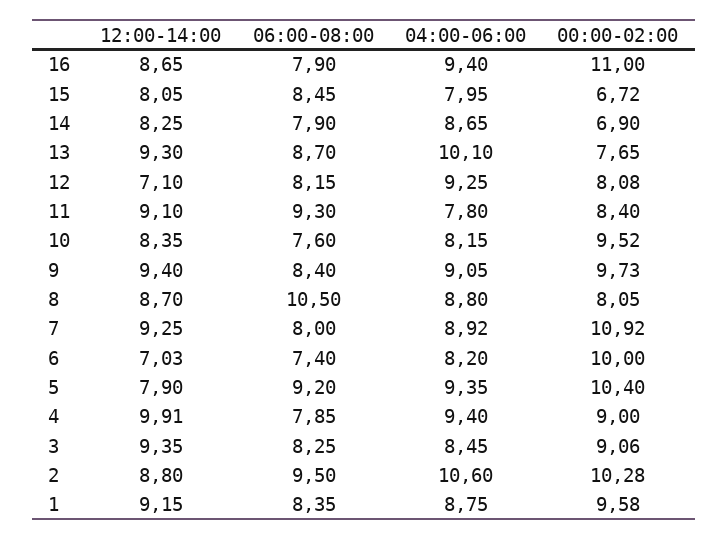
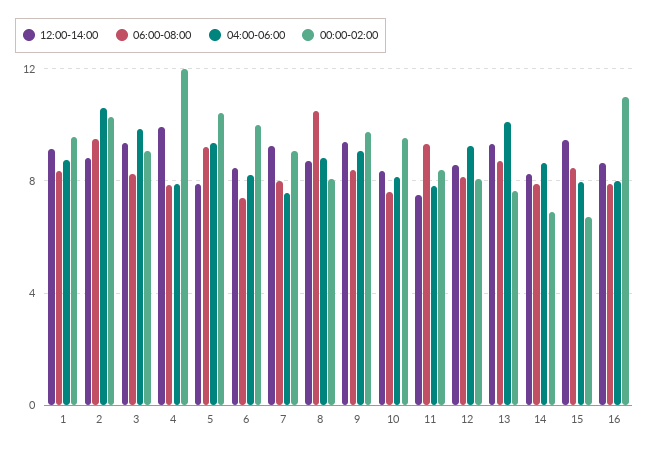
04:00-06:00, 16: 9.4 -> 8
12:00-14:00, 15: 8.05 -> 9.5
12:00-14:00, 12: 7.1 -> 8.5
12:00-14:00, 11: 9.1 -> 7.5
04:00-06:00, 7: 8.92 -> 7.5
00:00-02:00, 7: 10.92 -> 9
12:00-14:00, 6: 7.03 -> 8.5
04:00-06:00, 4: 9.4 -> 8
00:00-02:00, 4: 9 -> 12
04:00-06:00, 3: 8.45 -> 10

